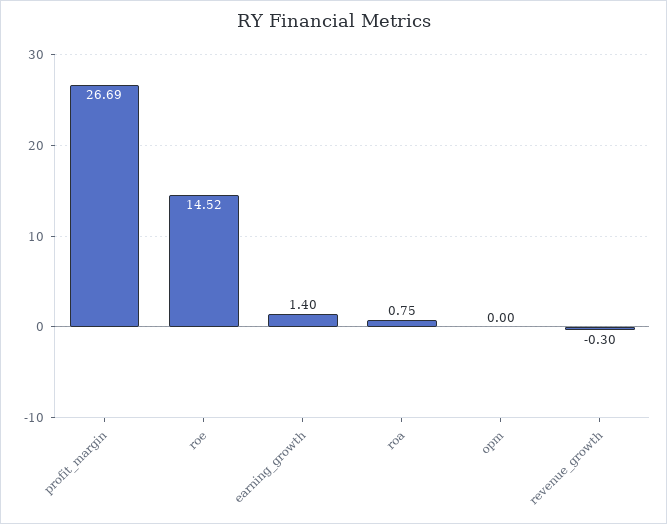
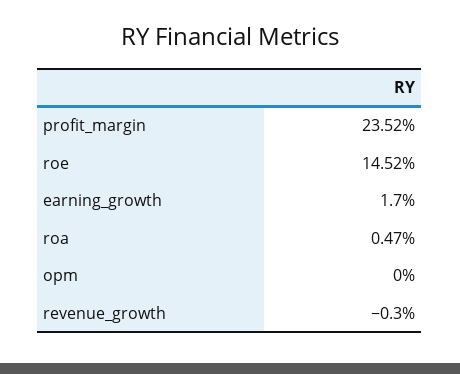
profit_margin: 26.69 -> 23.52
earning_growth: 1.4 -> 1.7
roa: 0.75 -> 0.47

